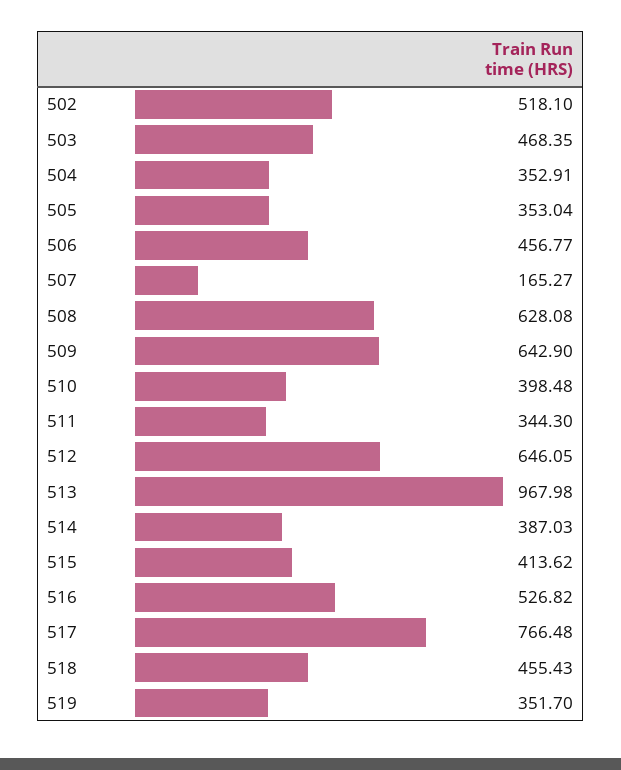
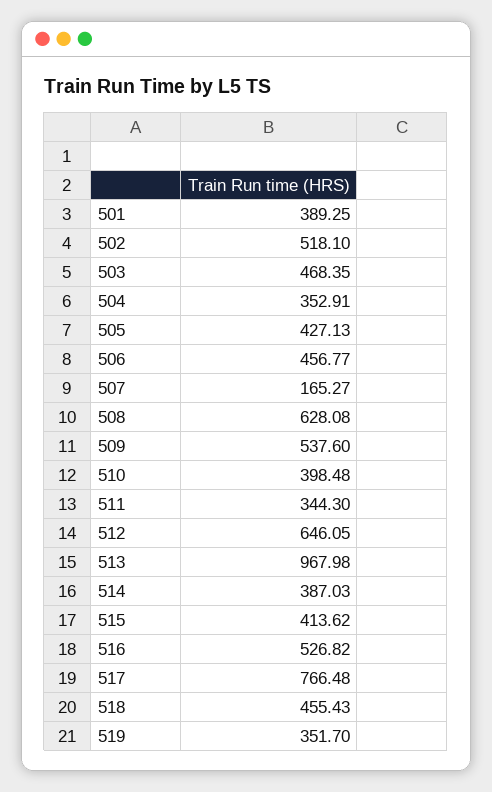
505: 353.04 -> 427.13
509: 642.9 -> 537.6
501: none -> 389.25

